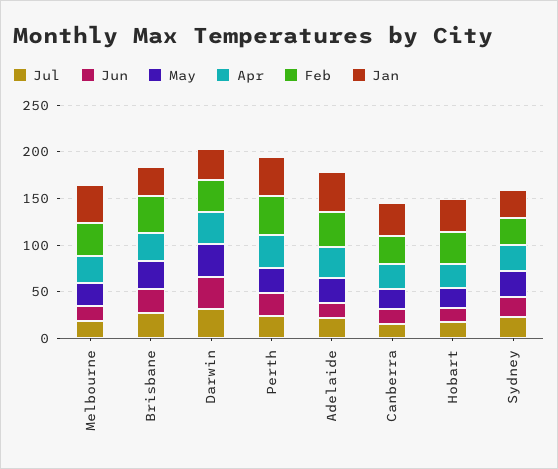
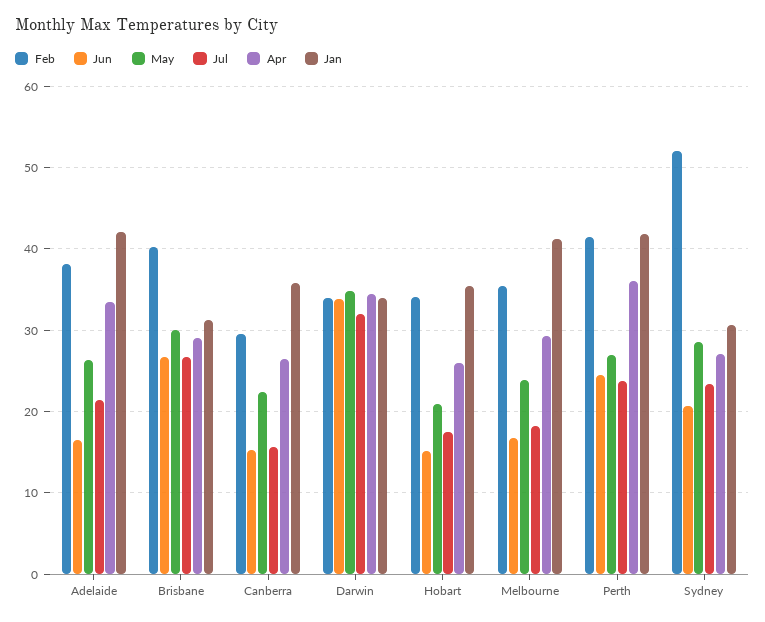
Feb, Sydney: 30 -> 52

